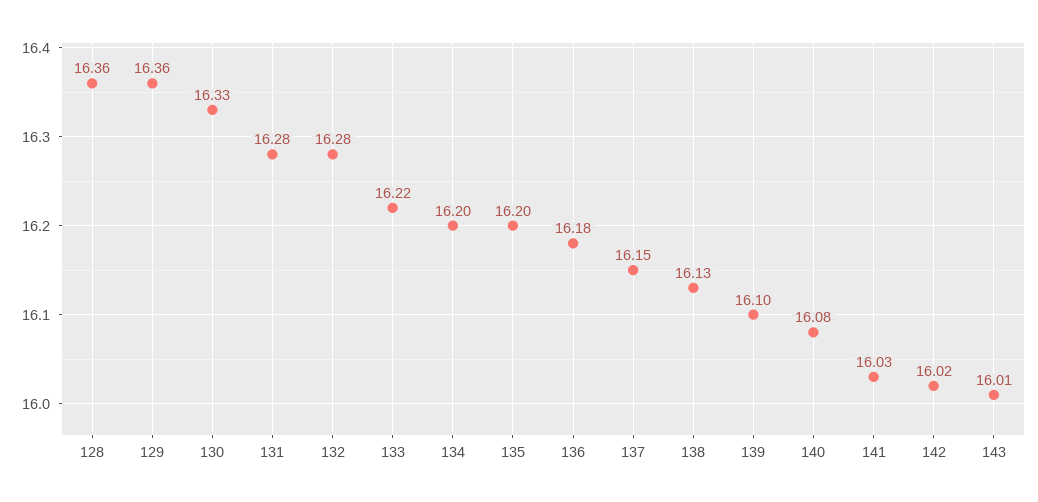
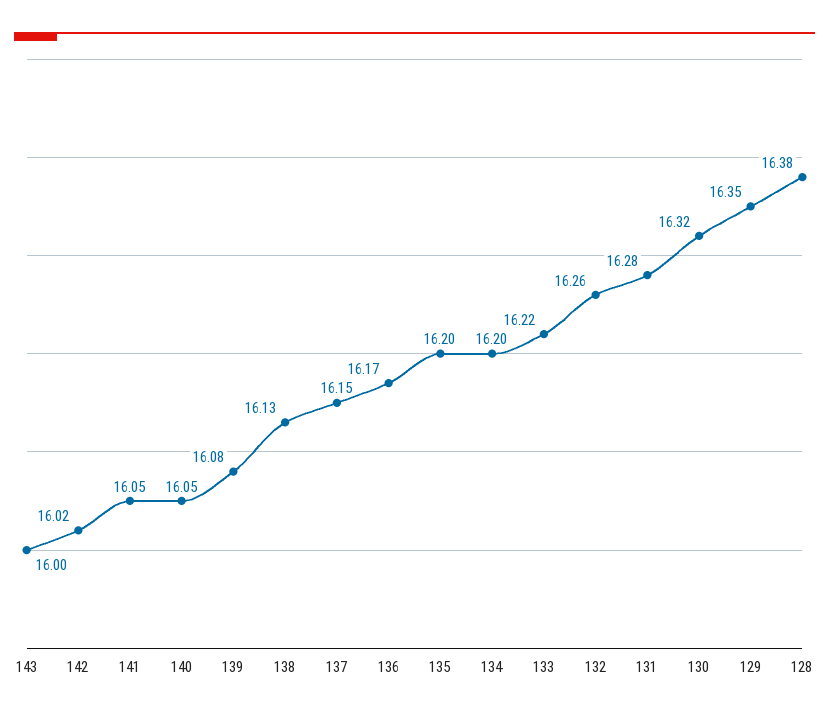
128: 16.36 -> 16.38
129: 16.36 -> 16.35
130: 16.33 -> 16.32
132: 16.28 -> 16.26
136: 16.18 -> 16.17
139: 16.1 -> 16.08
140: 16.08 -> 16.05
141: 16.03 -> 16.05
143: 16.01 -> 16

